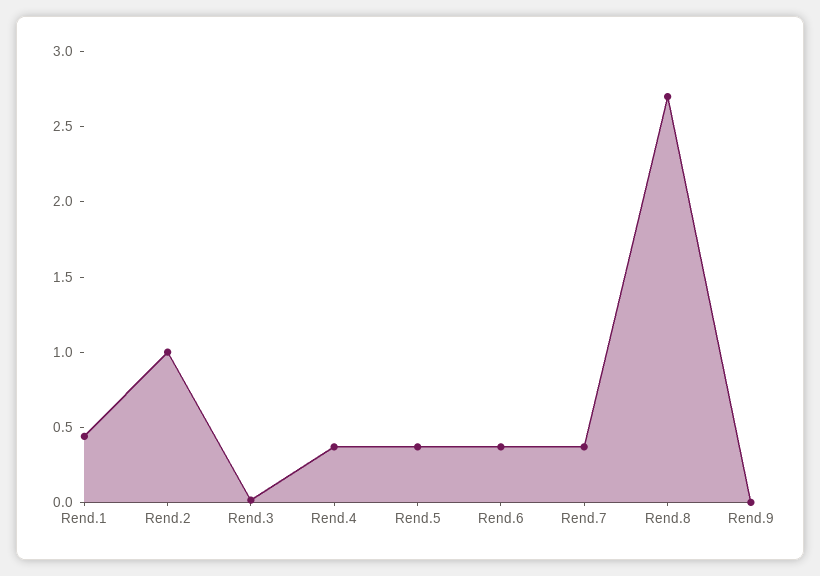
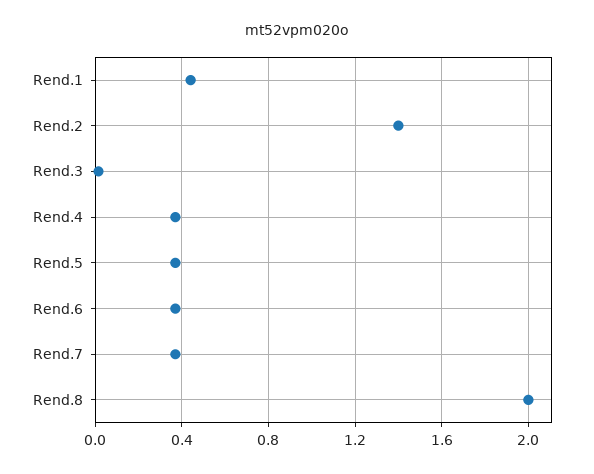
Rend.2: 1 -> 1.4
Rend.8: 2.7 -> 2
Rend.9: 0 -> none

